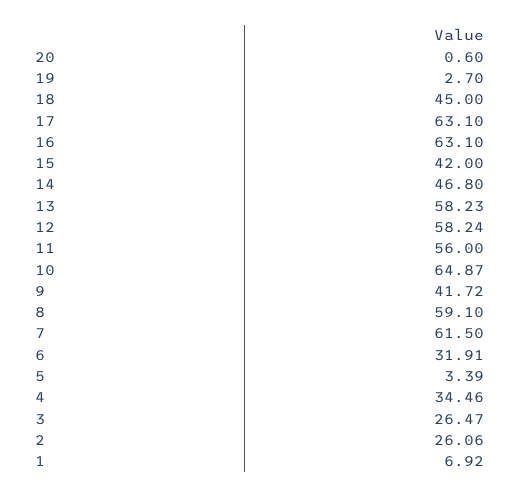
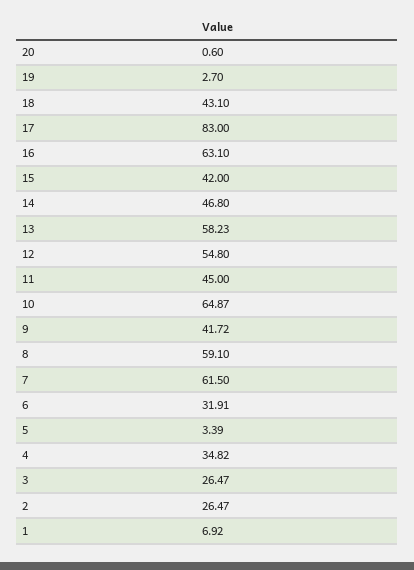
18: 45 -> 43.1
17: 63.1 -> 83
12: 58.24 -> 54.8
11: 56 -> 45
4: 34.46 -> 34.82
2: 26.06 -> 26.47

